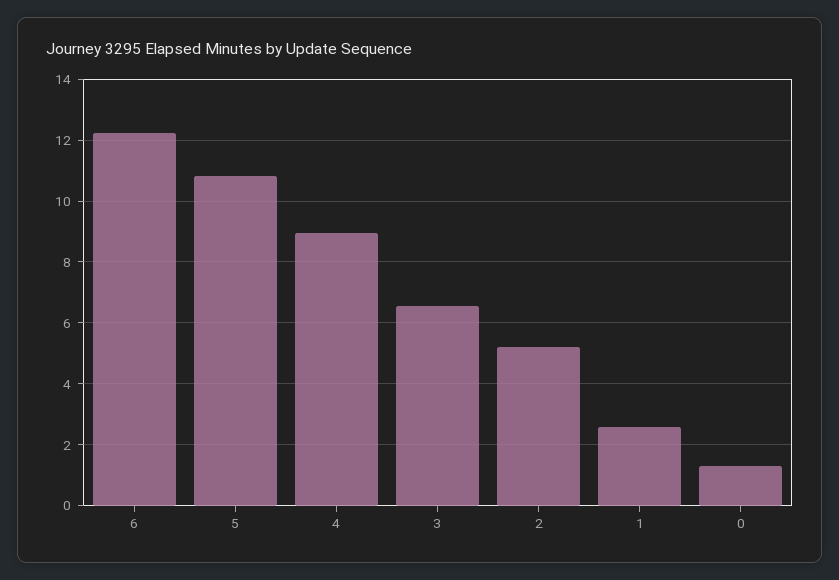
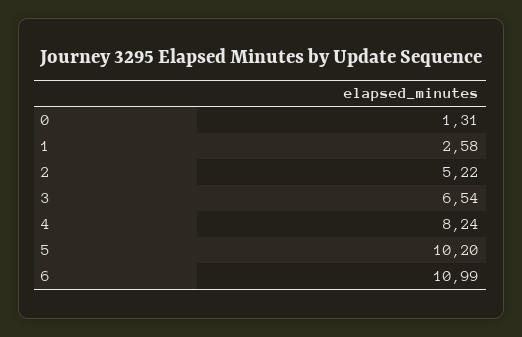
6: 12.2 -> 10.99
5: 10.8 -> 10.2
4: 9 -> 8.24

